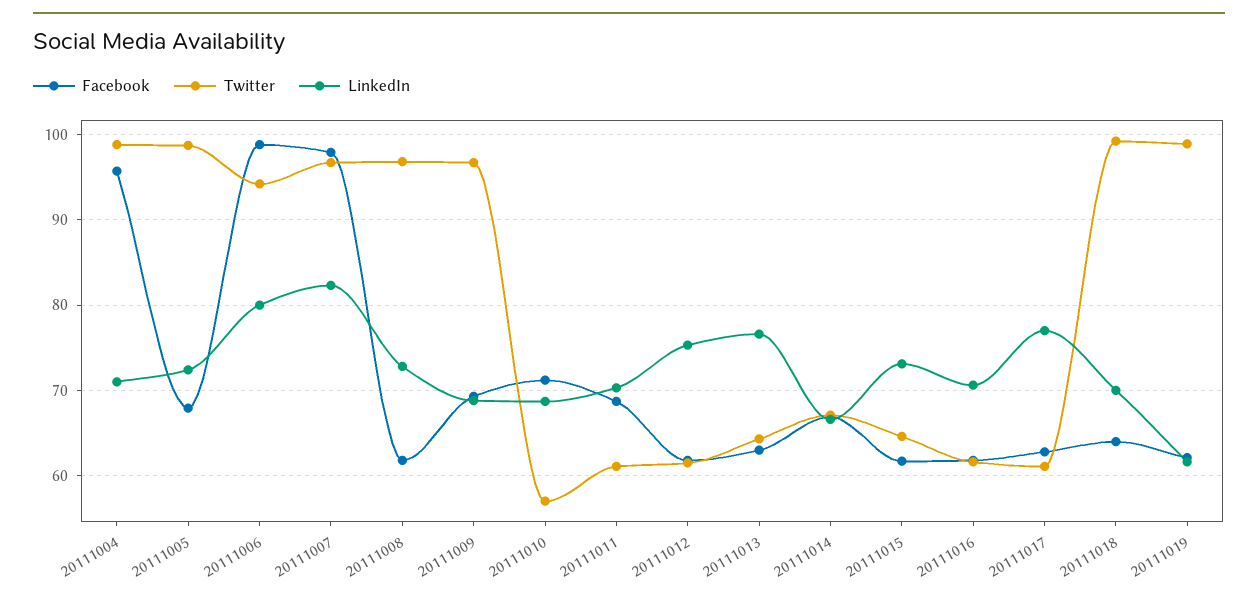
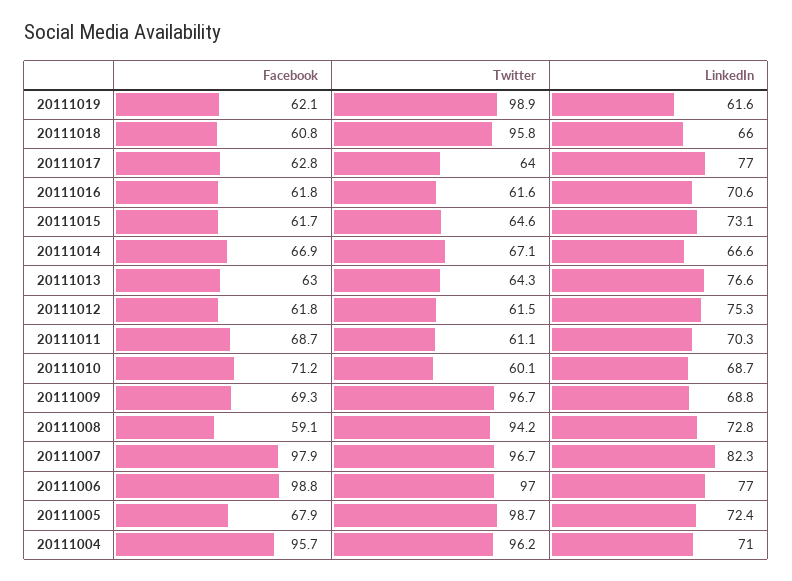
Twitter, 20111004: 99 -> 96.2
Twitter, 20111006: 94 -> 97
LinkedIn, 20111006: 80 -> 77
Facebook, 20111008: 62 -> 59.1
Twitter, 20111008: 97 -> 94.2
Twitter, 20111010: 57 -> 60.1
Twitter, 20111017: 61 -> 64
Facebook, 20111018: 64 -> 60.8
Twitter, 20111018: 99 -> 95.8
LinkedIn, 20111018: 70 -> 66

